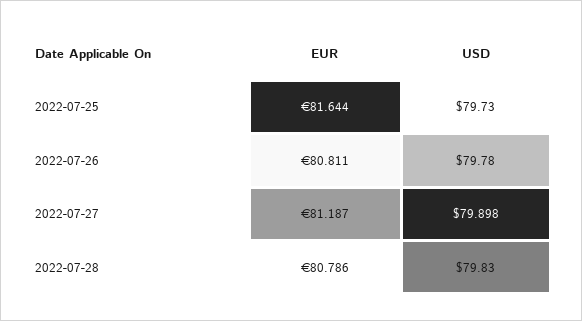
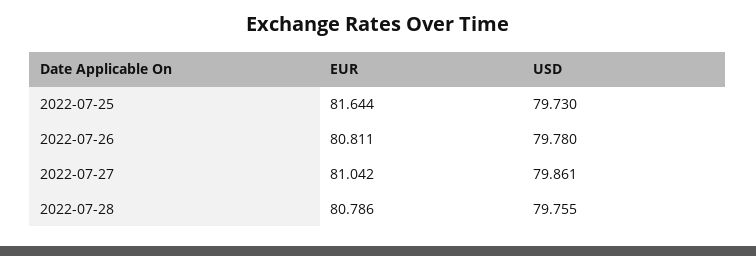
EUR, 2022-07-27: 81.187 -> 81.042
USD, 2022-07-27: 79.898 -> 79.861
USD, 2022-07-28: 79.83 -> 79.755

